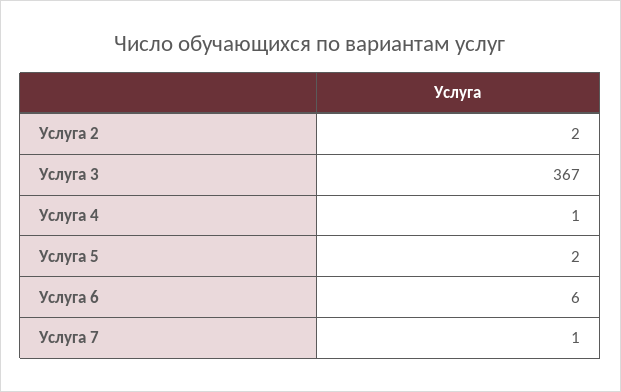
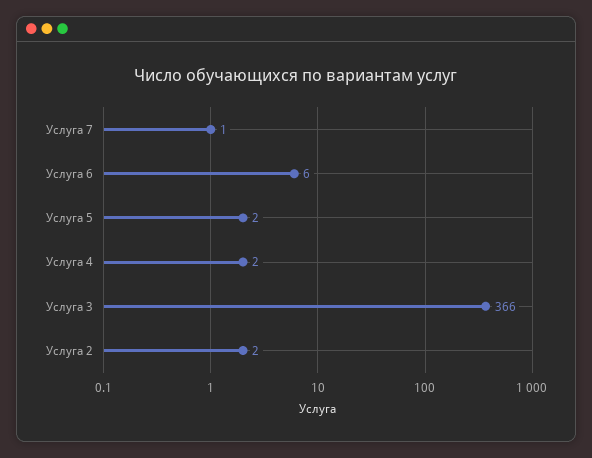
Услуга 3: 367 -> 366
Услуга 4: 1 -> 2

